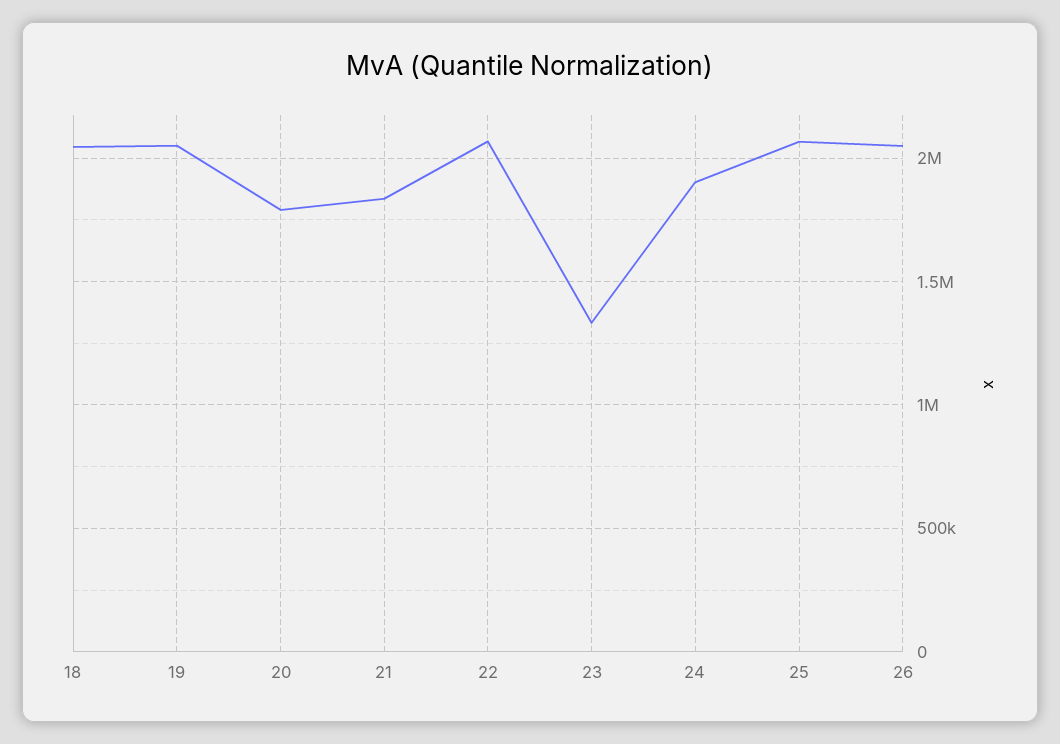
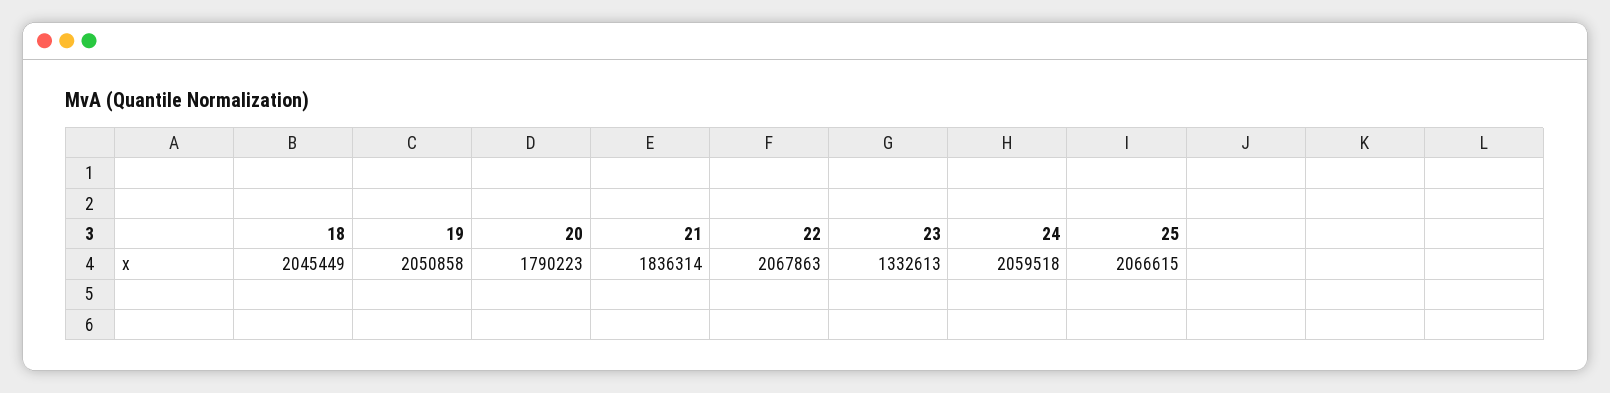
24: 1900000 -> 2059518
26: 2050000 -> none

